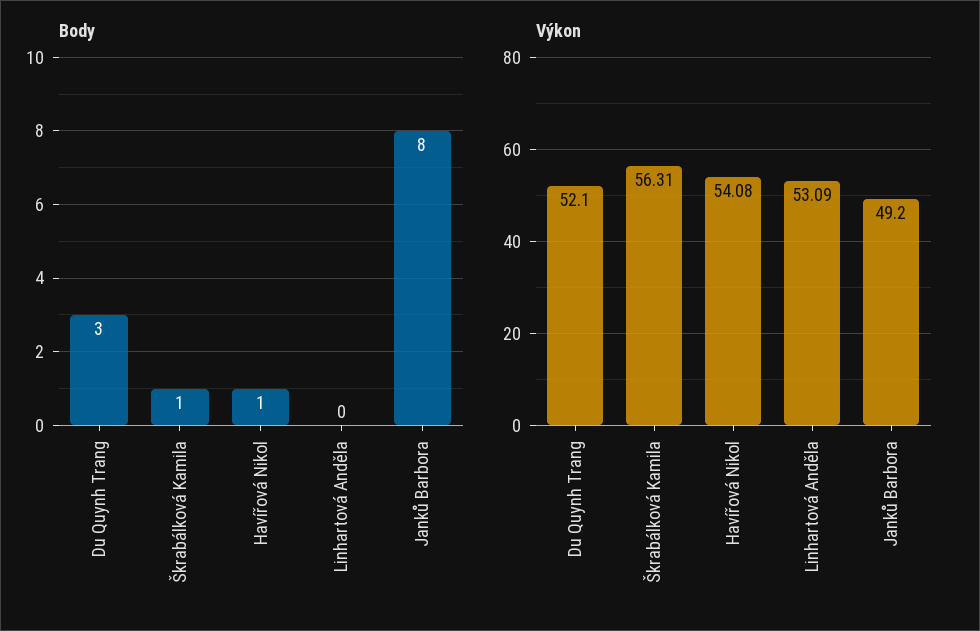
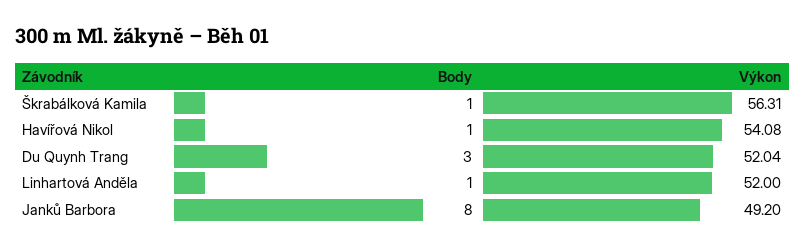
Body, Linhartová Anděla: 0 -> 1
Výkon, Du Quynh Trang: 52.1 -> 52.04
Výkon, Linhartová Anděla: 53.09 -> 52

